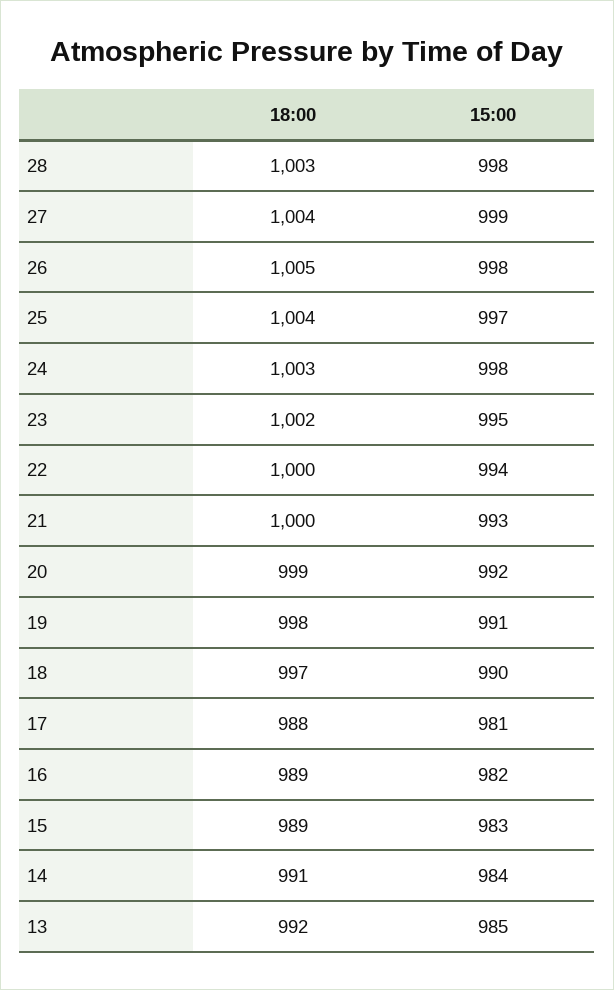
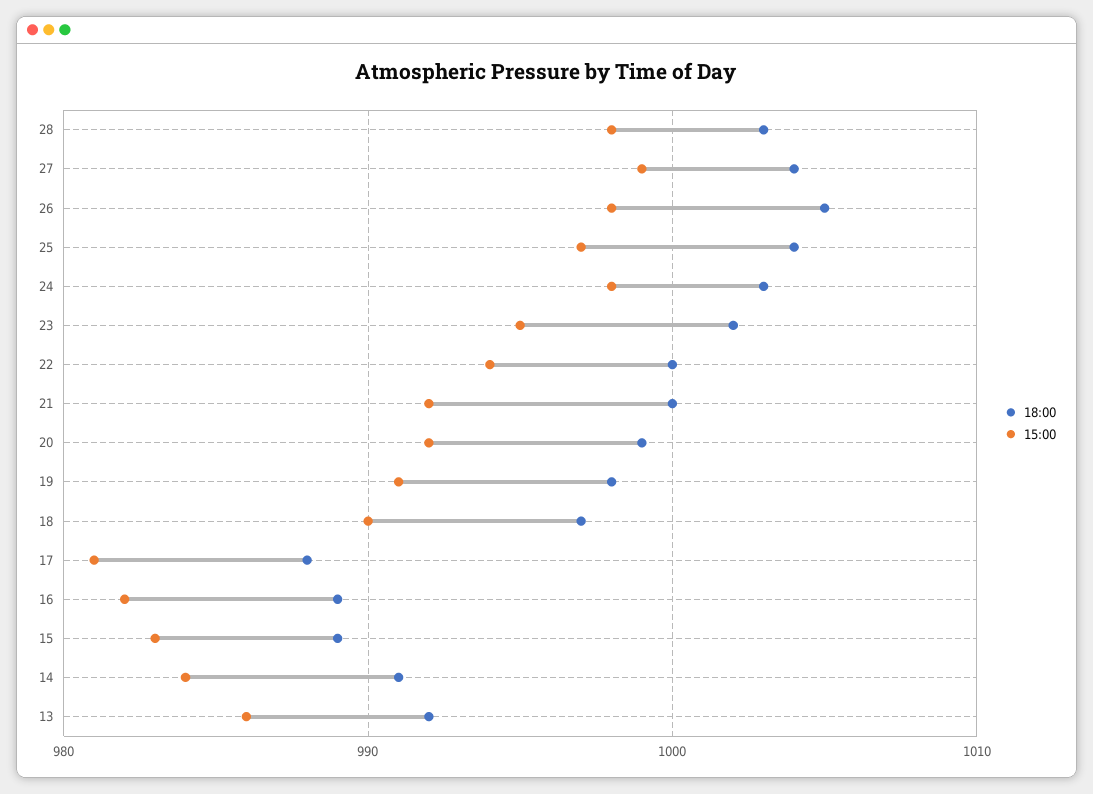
15:00, 21: 993 -> 992
15:00, 13: 985 -> 986

